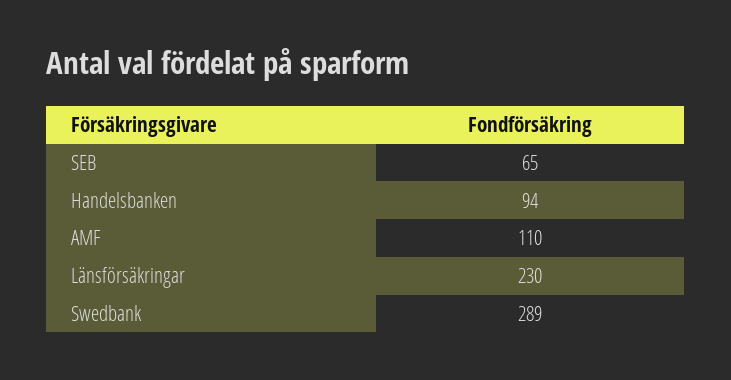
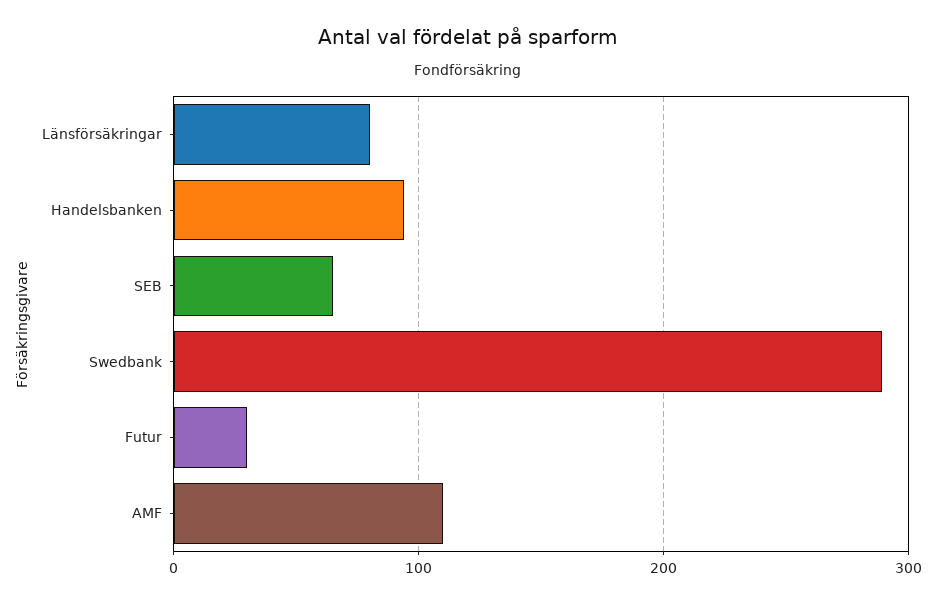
Länsförsäkringar: 230 -> 80
Futur: none -> 30

